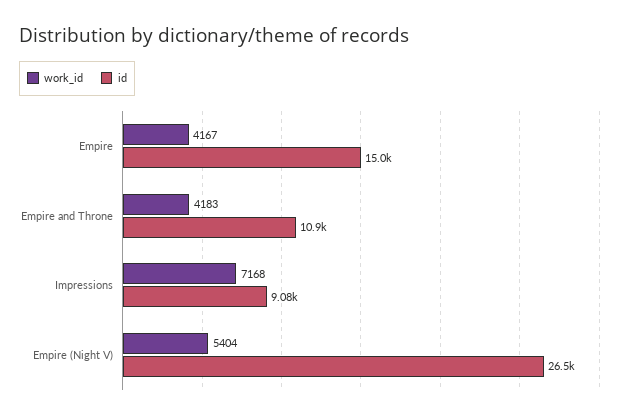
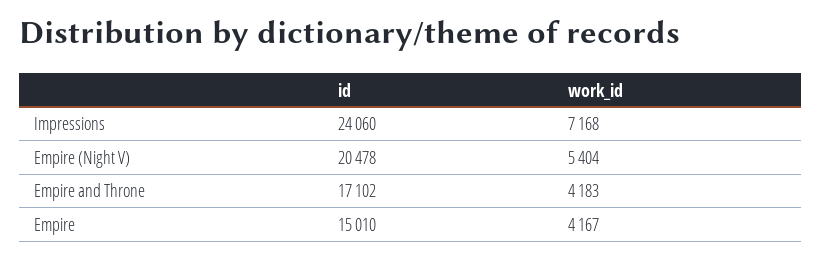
id, Empire and Throne: 10900 -> 17102
id, Impressions: 9080 -> 24060
id, Empire (Night V): 26500 -> 20478

